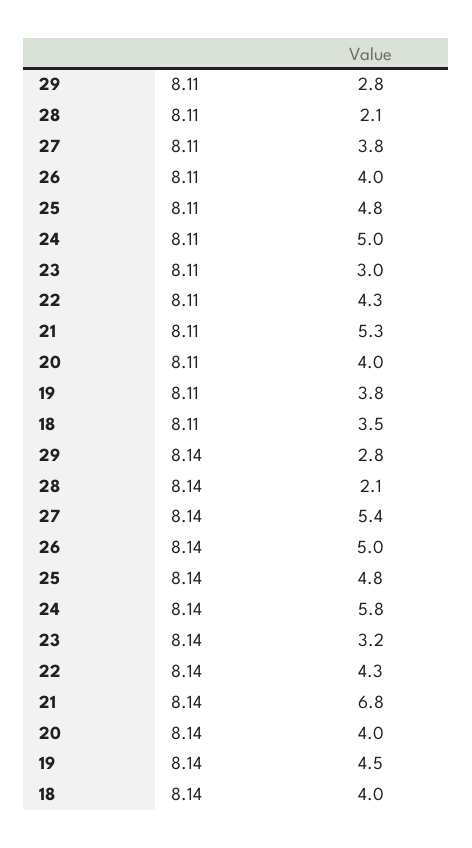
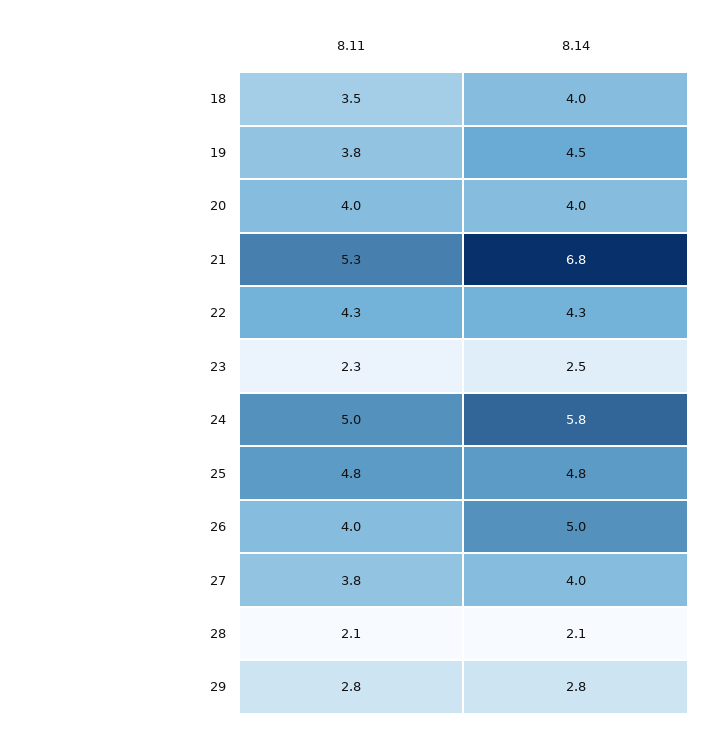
23, 8.11: 3 -> 2.3
27, 8.14: 5.4 -> 4
23, 8.14: 3.2 -> 2.5

